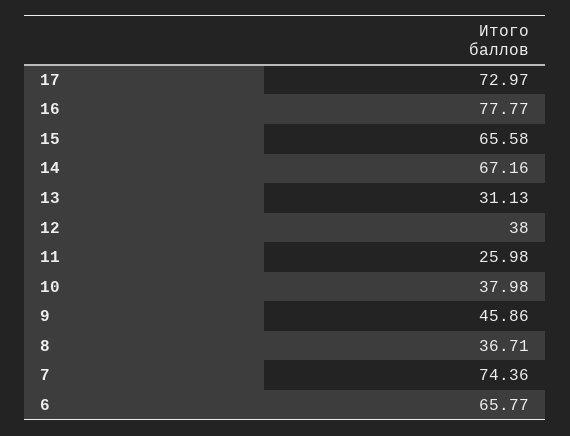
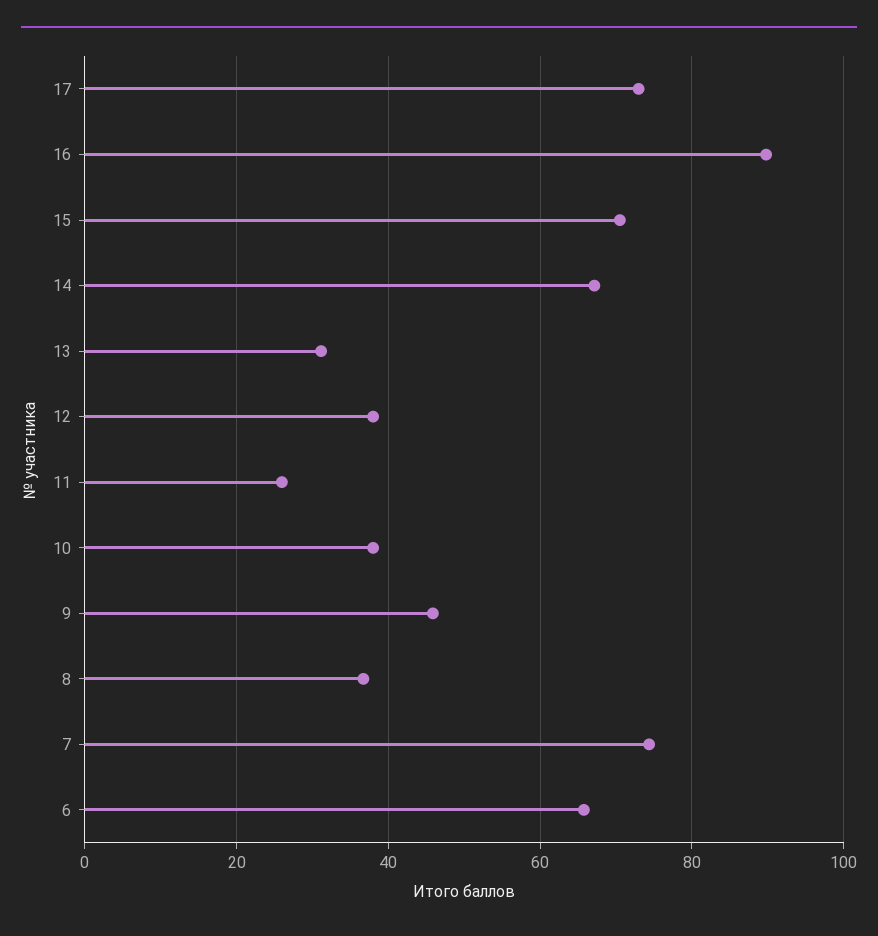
16: 77.77 -> 90
15: 65.58 -> 70

